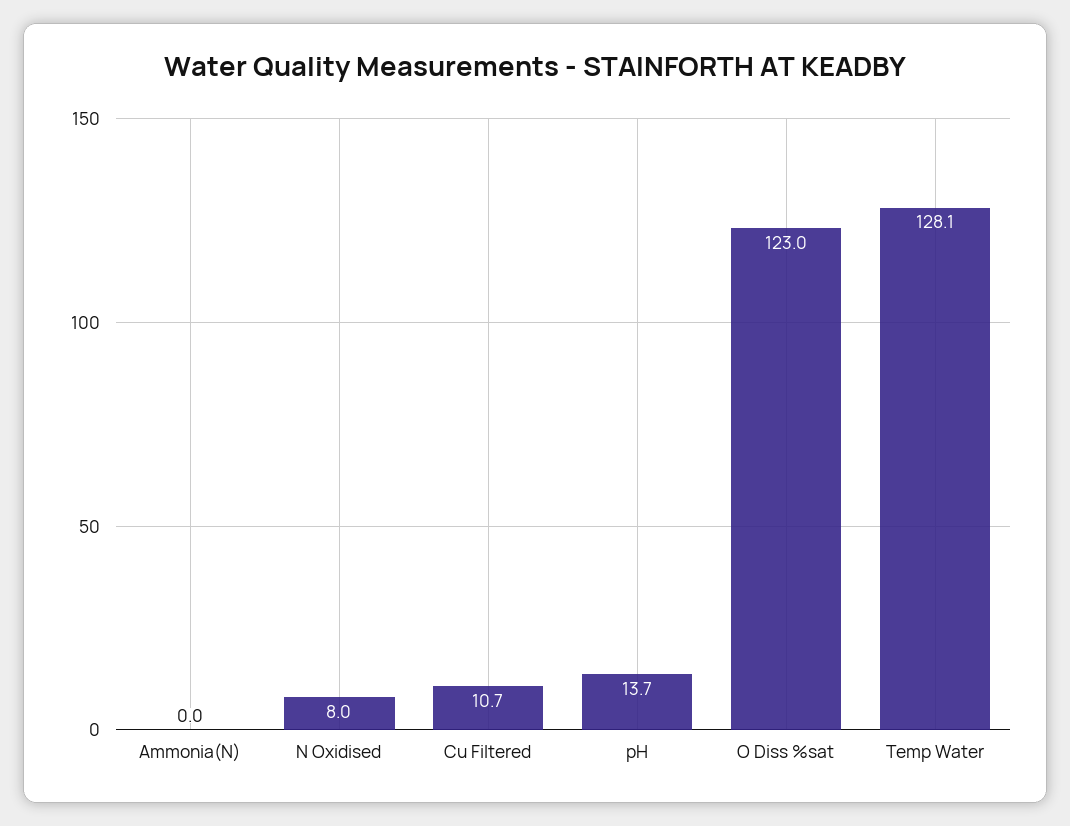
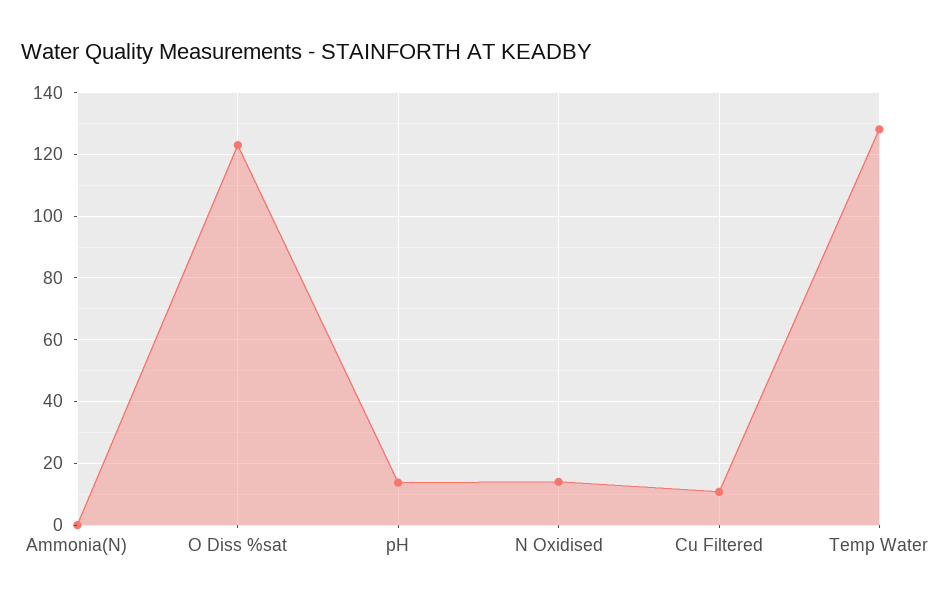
N Oxidised: 8 -> 14

